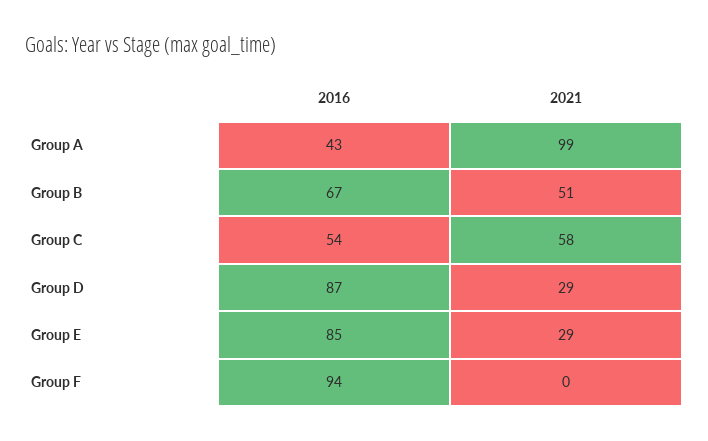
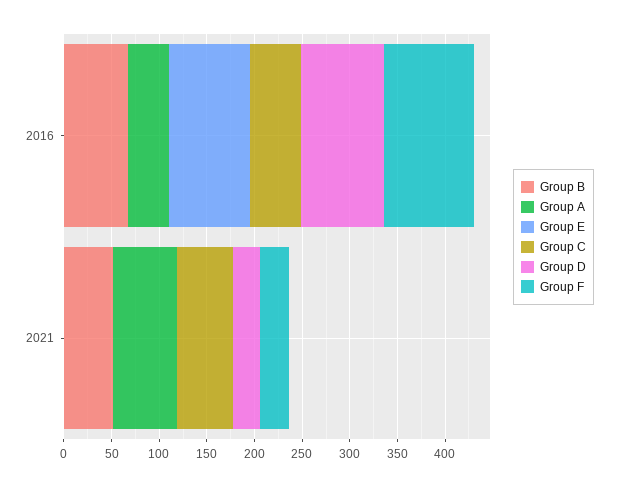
Group A, 2021: 99 -> 70
Group E, 2021: 29 -> 0
Group F, 2021: 0 -> 30

